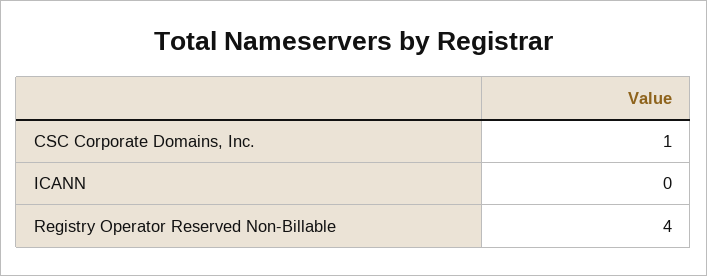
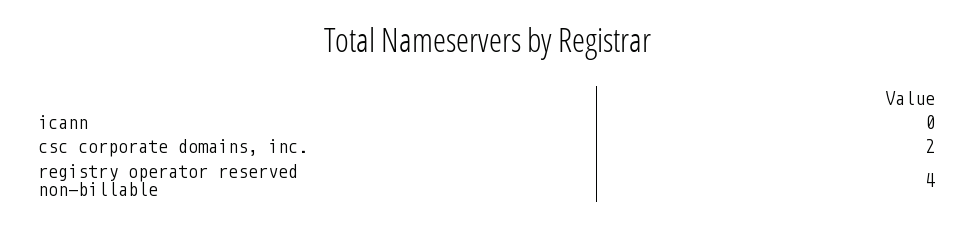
CSC Corporate Domains, Inc.: 1 -> 2

